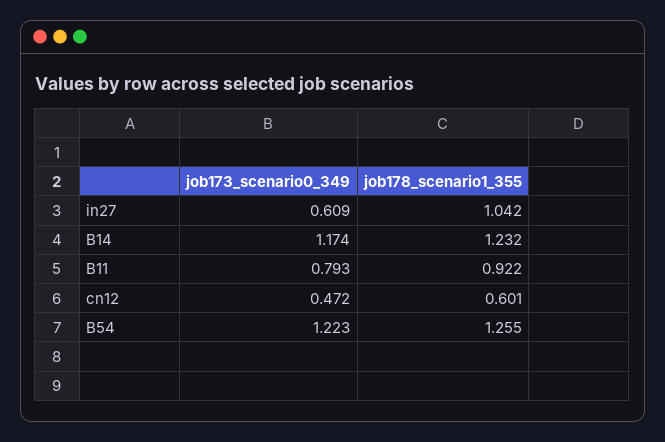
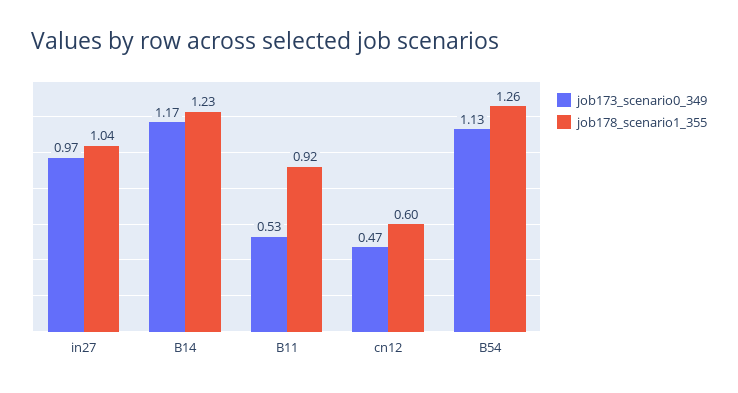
job173_scenario0_349, in27: 0.609 -> 0.97
job173_scenario0_349, B11: 0.793 -> 0.53
job173_scenario0_349, B54: 1.223 -> 1.13

